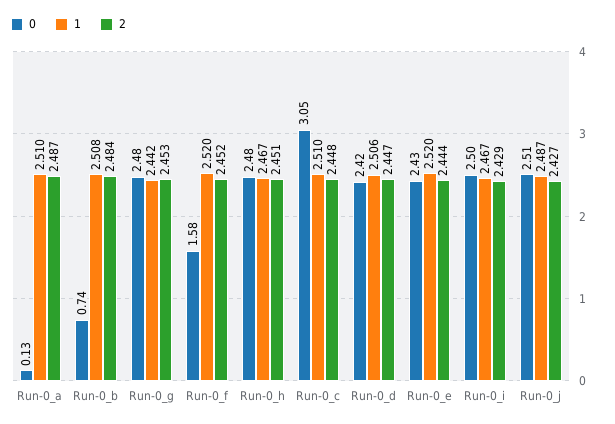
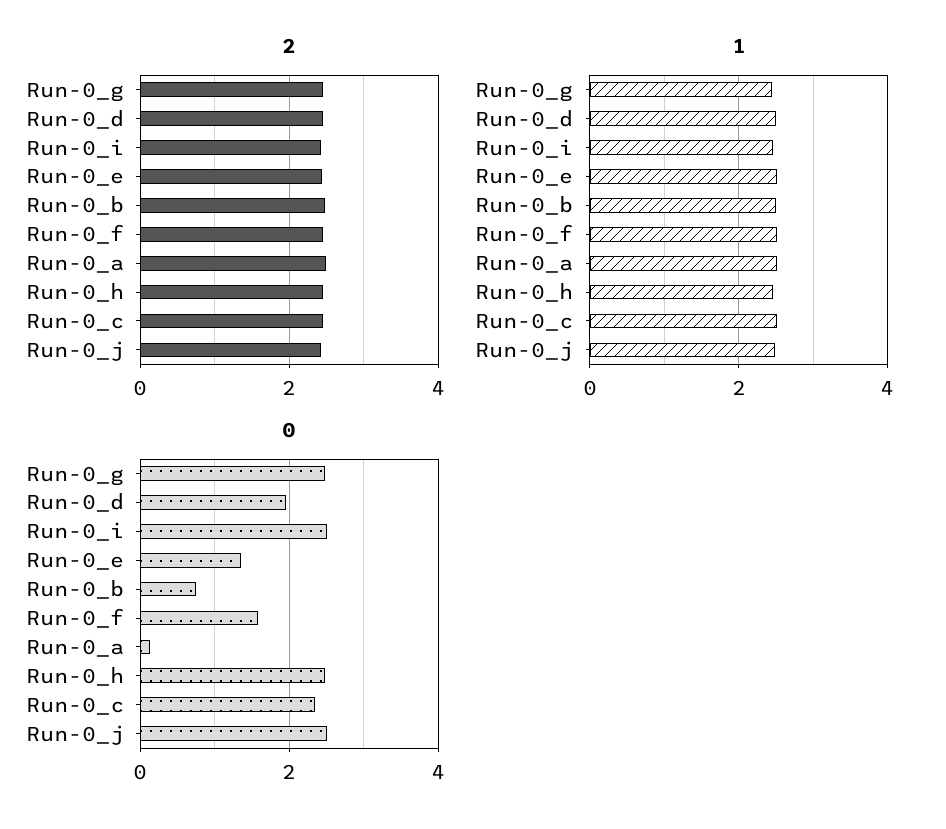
0, Run-0_c: 3.05 -> 2.4
0, Run-0_d: 2.42 -> 2
0, Run-0_e: 2.43 -> 1.4

